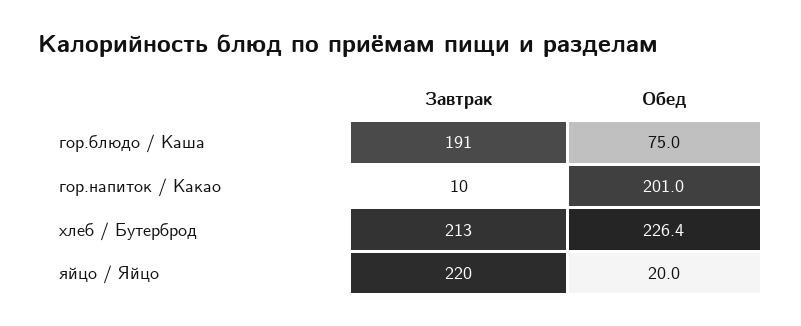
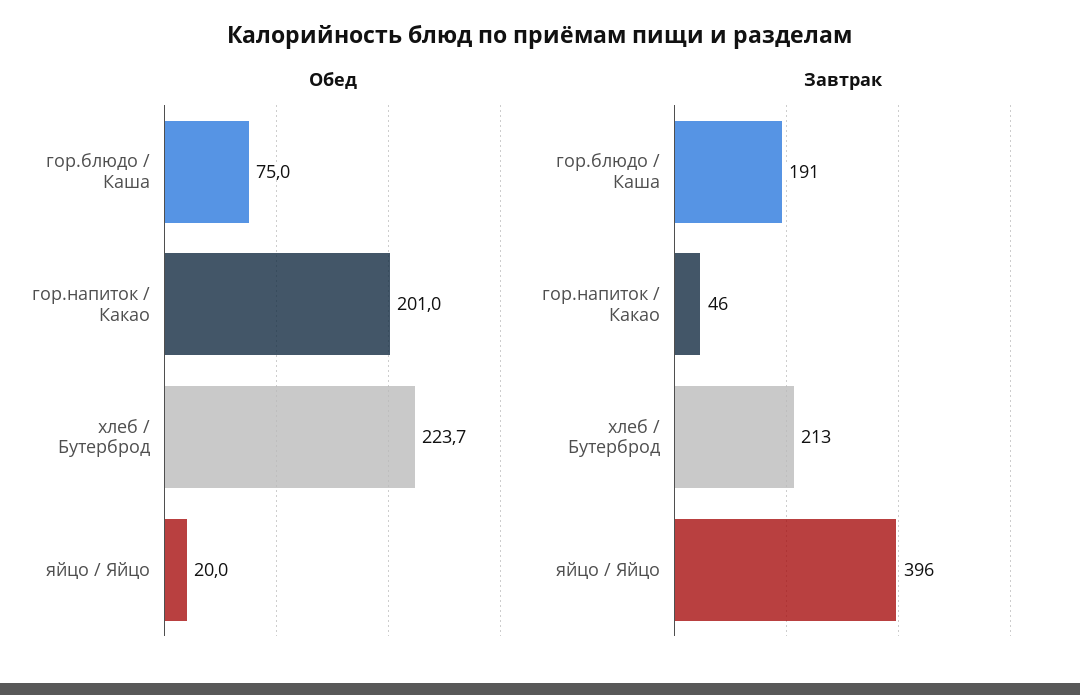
Завтрак, гор.напиток / Какао: 10 -> 46
Обед, хлеб / Бутерброд: 226.4 -> 223.7
Завтрак, яйцо / Яйцо: 220 -> 396

